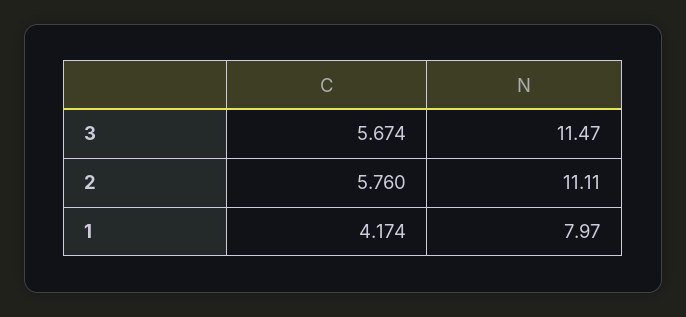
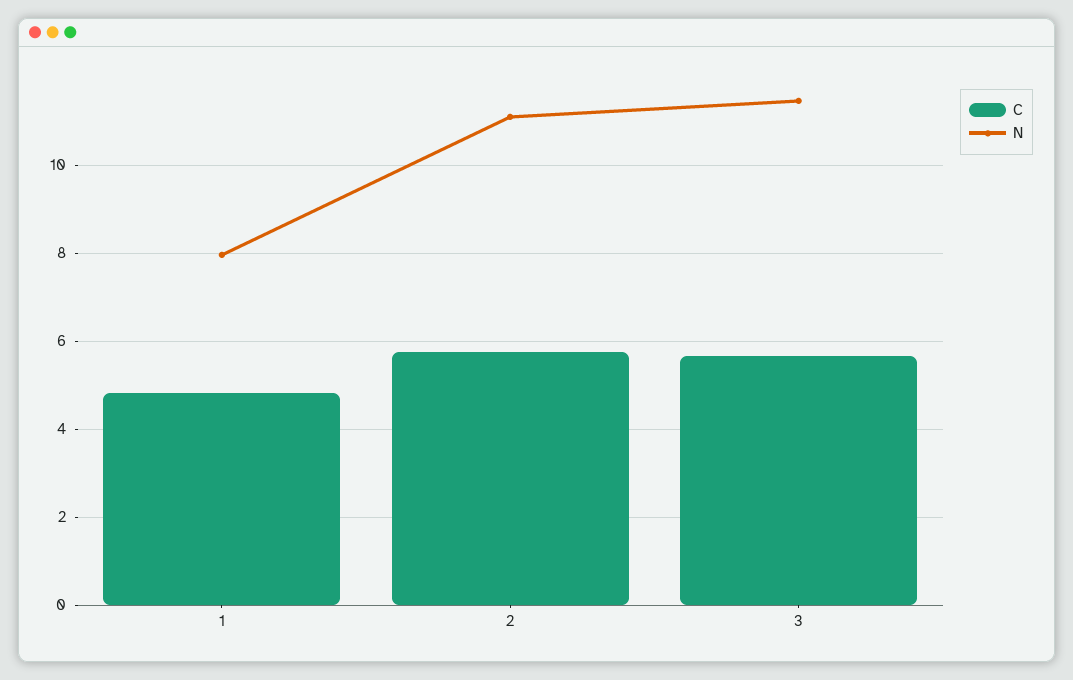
C, 1: 4.174 -> 4.8

